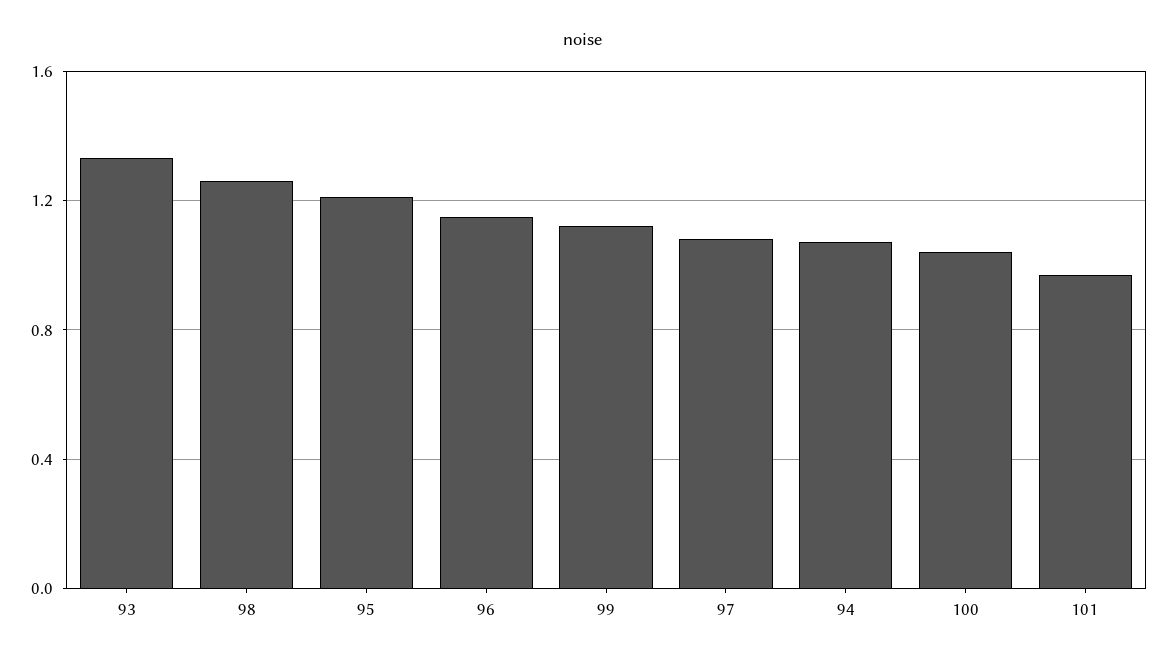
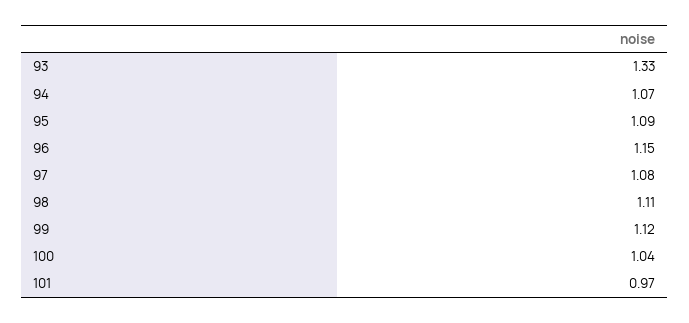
98: 1.25 -> 1.11
95: 1.2 -> 1.09

